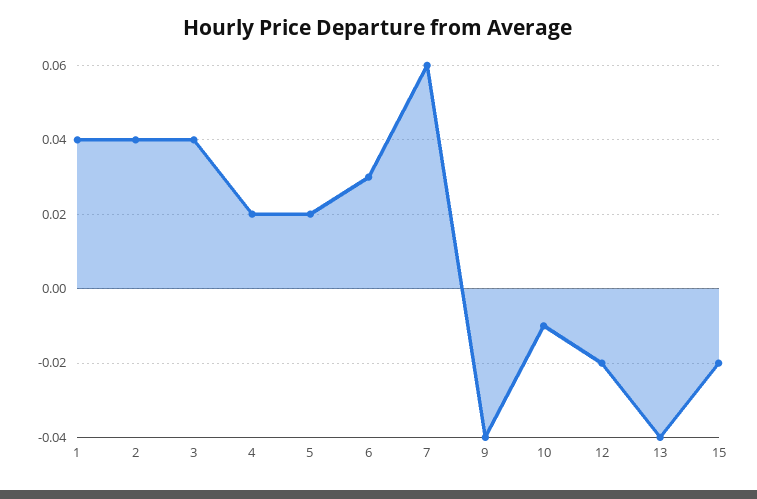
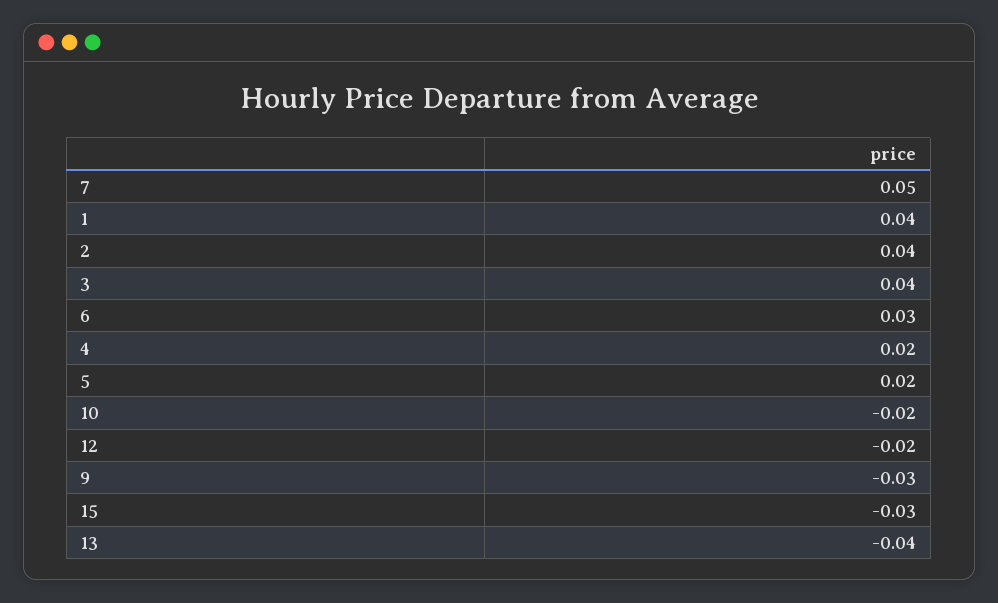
7: 0.06 -> 0.05
9: -0.04 -> -0.03
10: -0.01 -> -0.02
15: -0.02 -> -0.03

